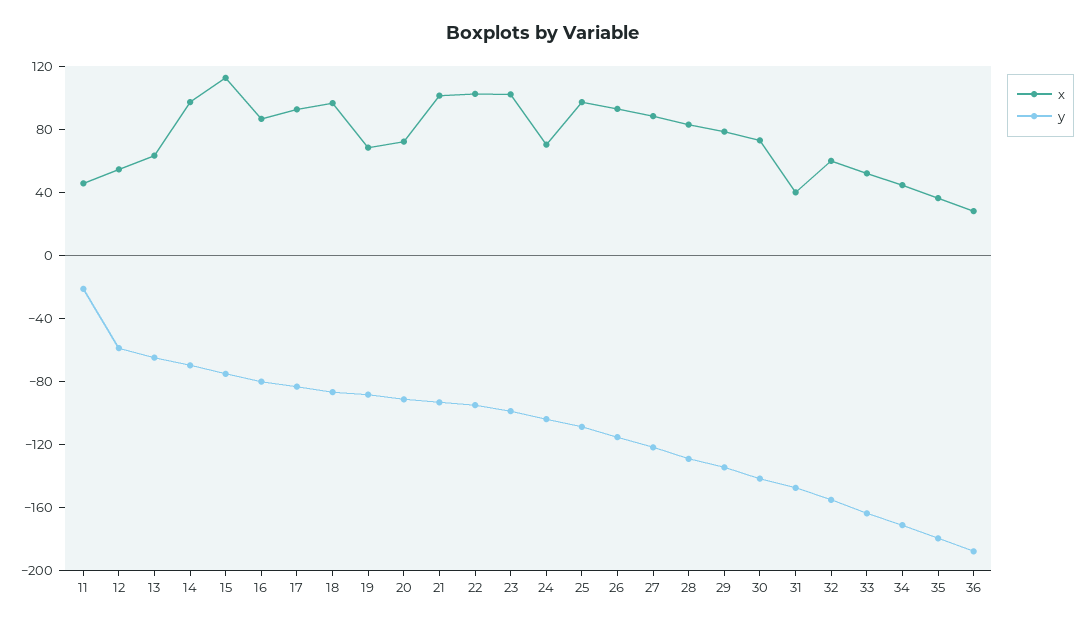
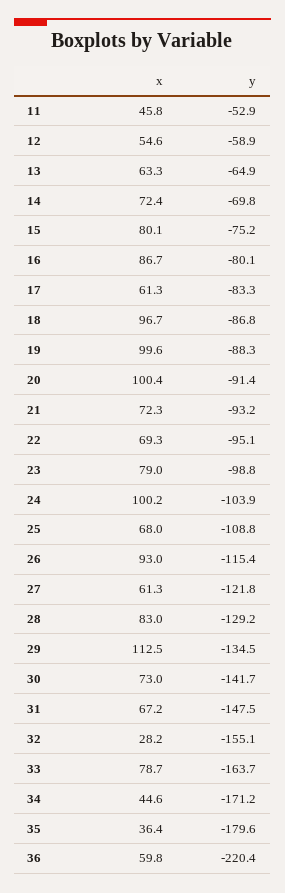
y, 11: -20 -> -52.9
x, 14: 100 -> 72.4
x, 15: 110 -> 80.1
x, 17: 90 -> 61.3
x, 19: 70 -> 99.6
x, 20: 70 -> 100.4
x, 21: 100 -> 72.3
x, 22: 100 -> 69.3
x, 23: 100 -> 79
x, 24: 70 -> 100.2
x, 25: 100 -> 68
x, 27: 90 -> 61.3
x, 29: 80 -> 112.5
x, 31: 40 -> 67.2
x, 32: 60 -> 28.2
x, 33: 50 -> 78.7
x, 36: 30 -> 59.8
y, 36: -190 -> -220.4

